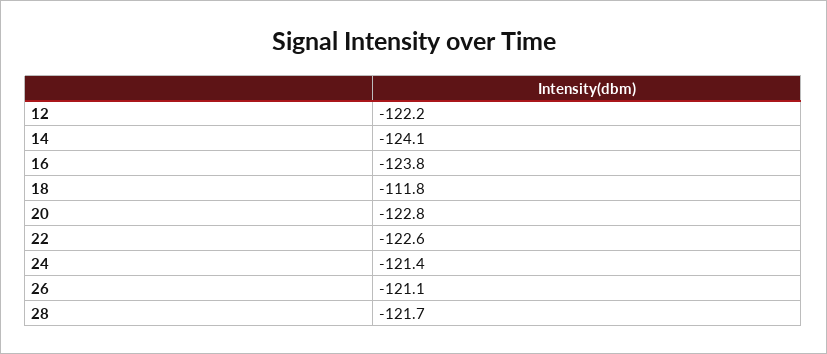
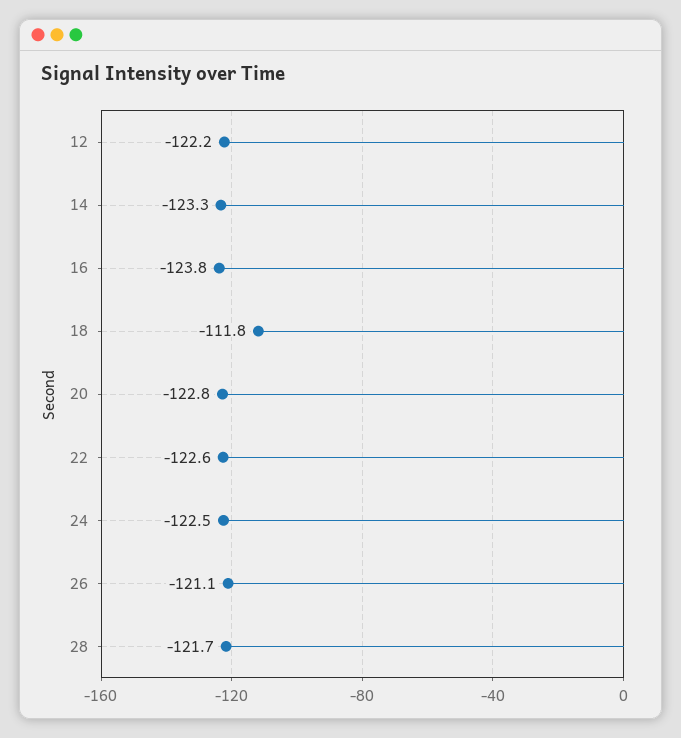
14: -124.1 -> -123.3
24: -121.4 -> -122.5

